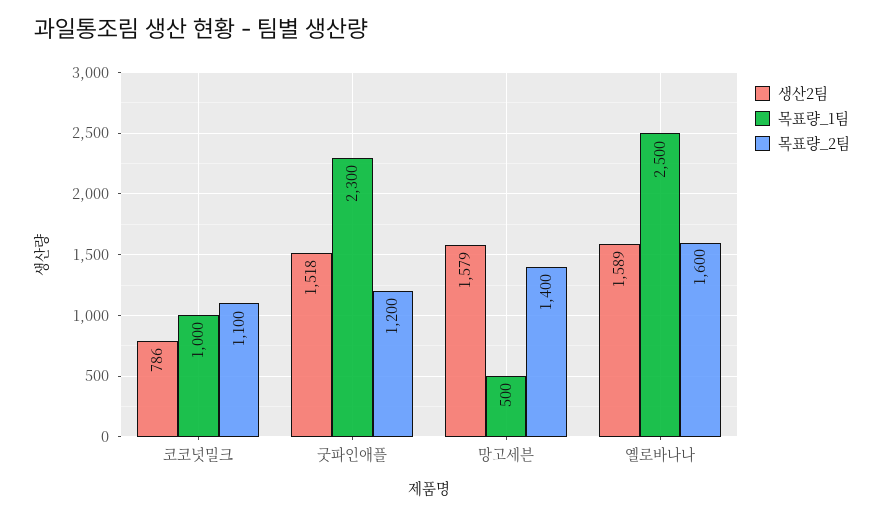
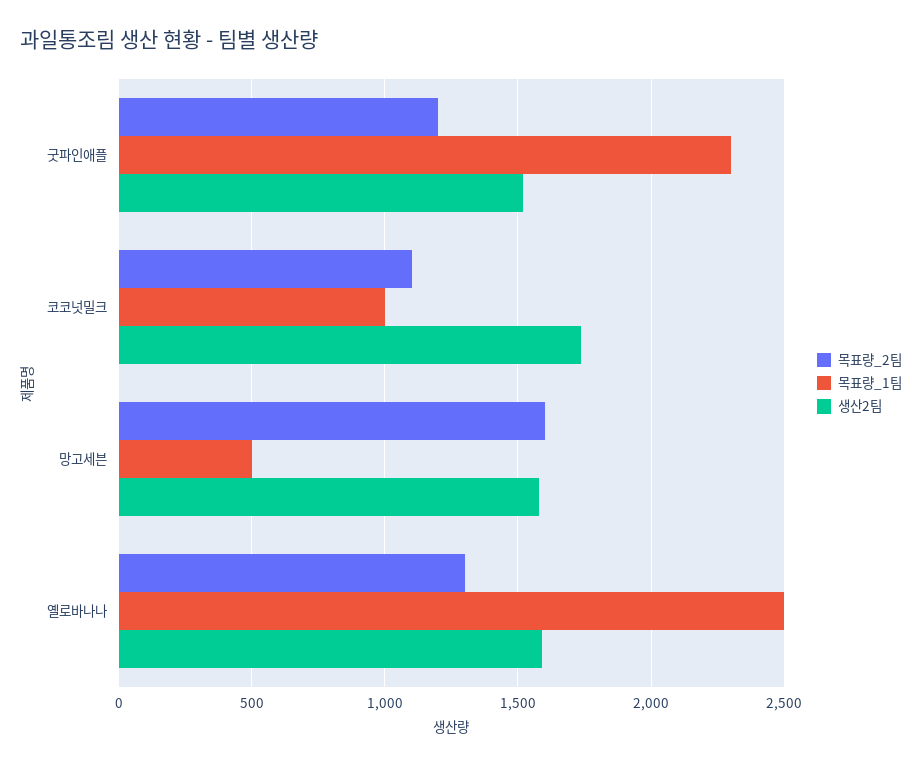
생산2팀, 코코넛밀크: 786 -> 1750
목표량_2팀, 망고세븐: 1400 -> 1600
목표량_2팀, 옐로바나나: 1600 -> 1300

